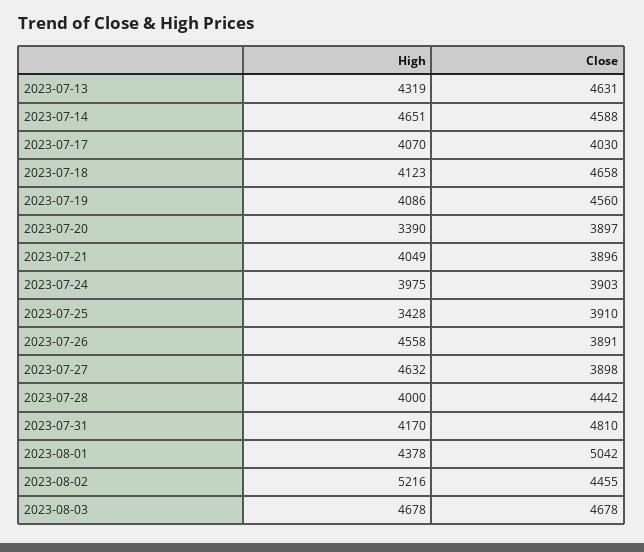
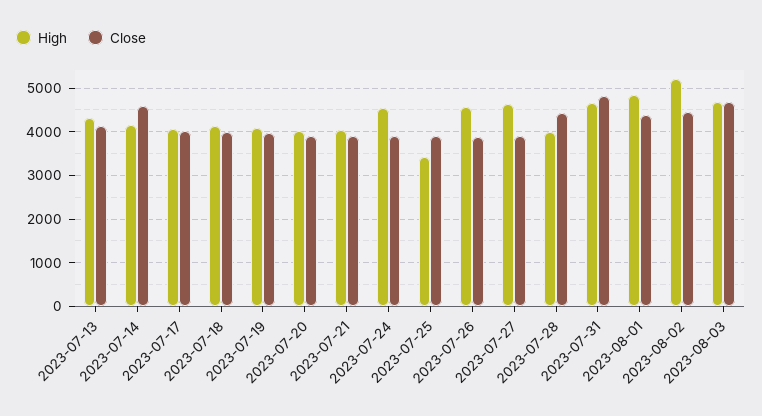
Close, 2023-07-13: 4631 -> 4200
High, 2023-07-14: 4651 -> 4200
Close, 2023-07-18: 4658 -> 4000
Close, 2023-07-19: 4560 -> 4000
High, 2023-07-20: 3390 -> 4000
High, 2023-07-24: 3975 -> 4600
High, 2023-07-31: 4170 -> 4600
High, 2023-08-01: 4378 -> 4800
Close, 2023-08-01: 5042 -> 4400

